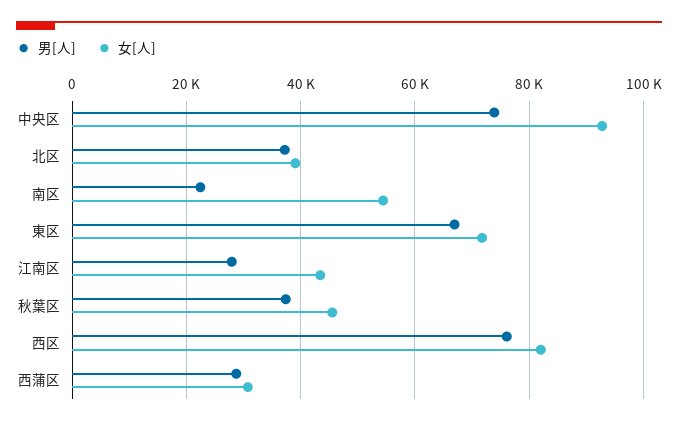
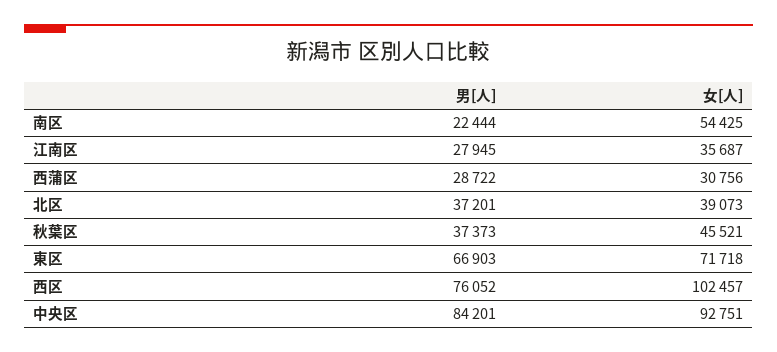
男[人], 中央区: 74000 -> 84201
女[人], 江南区: 44000 -> 35687
女[人], 西区: 82000 -> 102457

